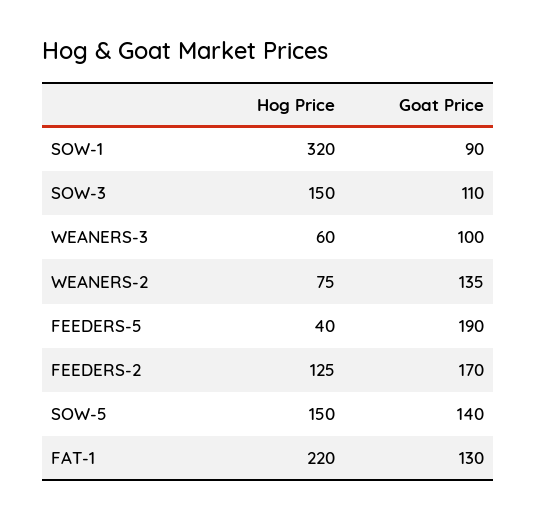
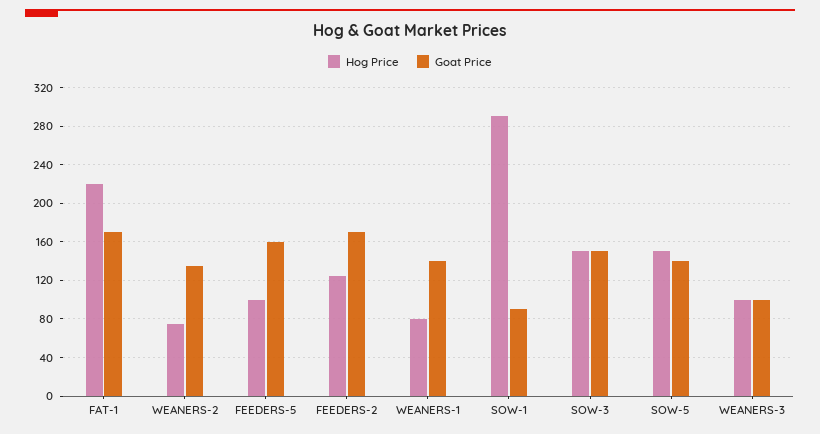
Hog Price, SOW-1: 320 -> 290
Goat Price, SOW-3: 110 -> 150
Hog Price, WEANERS-3: 60 -> 100
Hog Price, FEEDERS-5: 40 -> 100
Goat Price, FEEDERS-5: 190 -> 160
Goat Price, FAT-1: 130 -> 170
Hog Price, WEANERS-1: none -> 80
Goat Price, WEANERS-1: none -> 140

